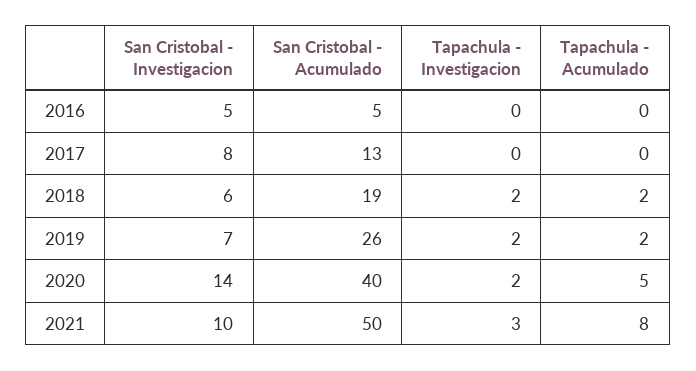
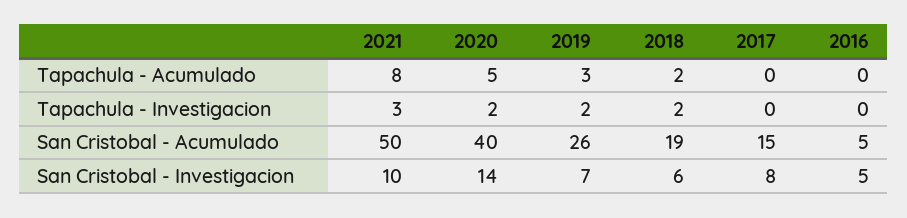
San Cristobal - Acumulado, 2017: 13 -> 15
Tapachula - Acumulado, 2019: 2 -> 3

